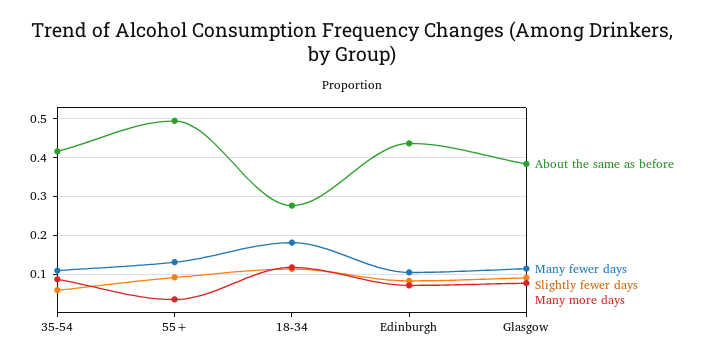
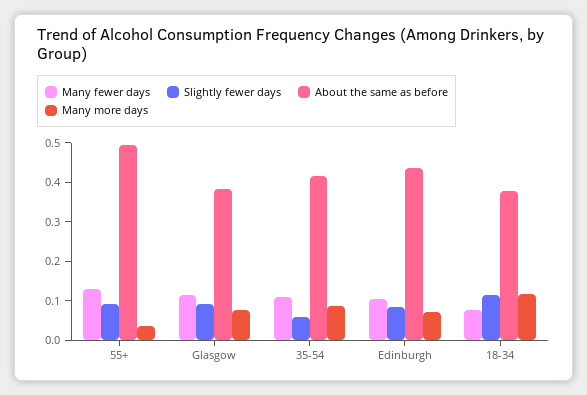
About the same as before, 18-34: 0.28 -> 0.375
Many fewer days, 18-34: 0.18 -> 0.075

